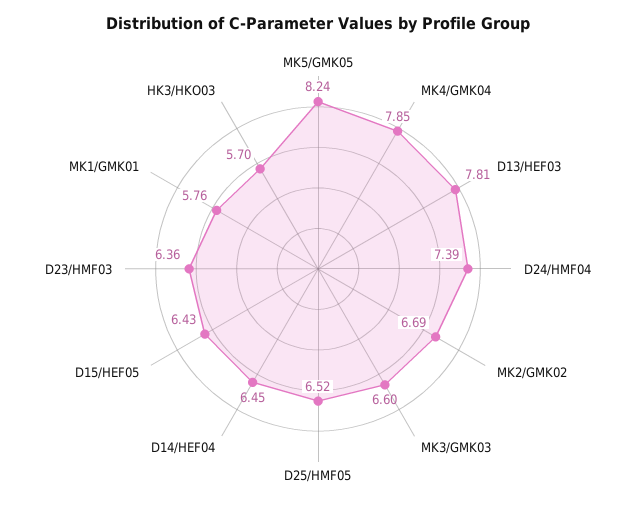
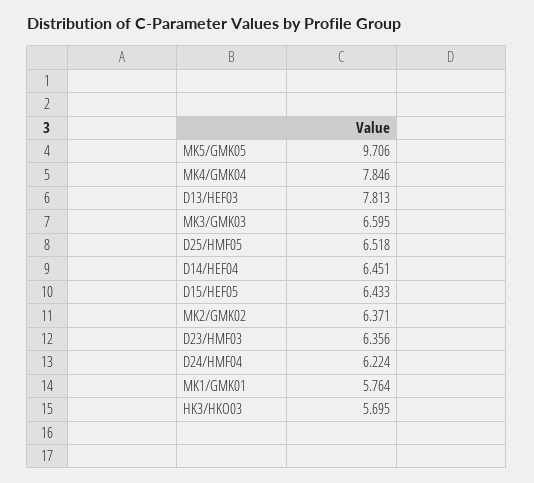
MK5/GMK05: 8.24 -> 9.706
D24/HMF04: 7.39 -> 6.224
MK2/GMK02: 6.69 -> 6.371

